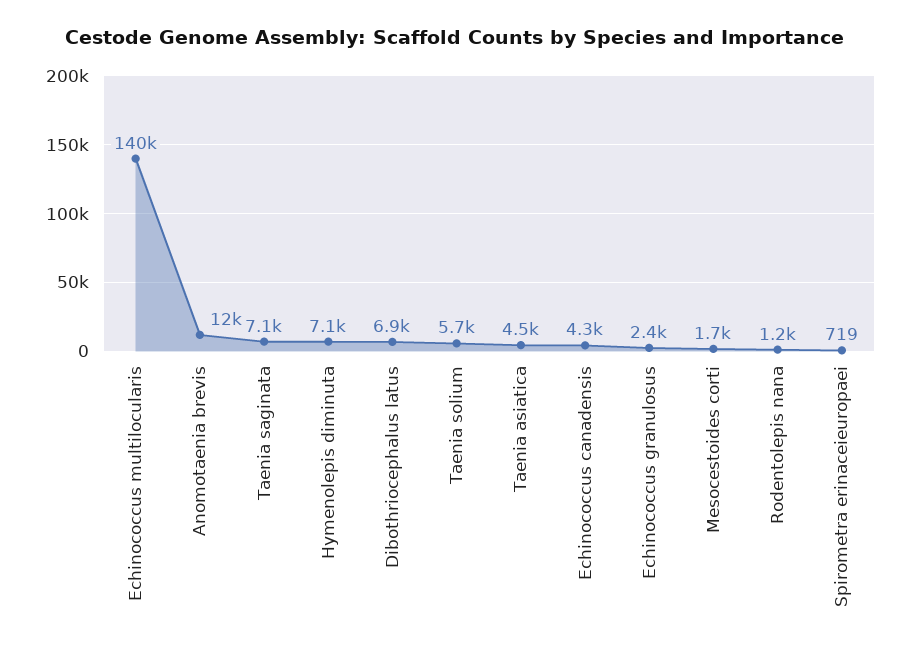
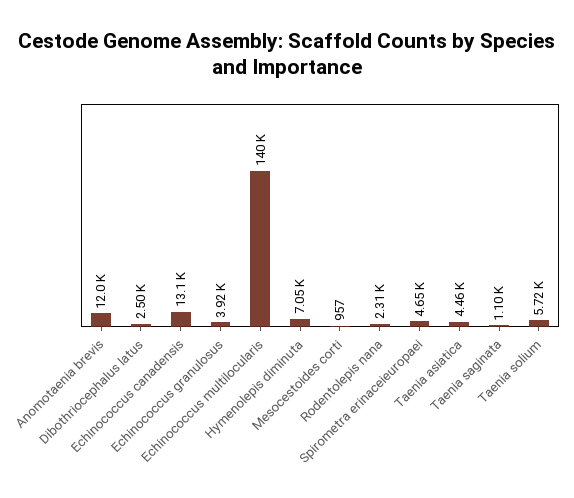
Taenia saginata: 7100 -> 1100
Dibothriocephalus latus: 6900 -> 2500
Echinococcus canadensis: 4300 -> 13100
Echinococcus granulosus: 2400 -> 3920
Mesocestoides corti: 1700 -> 957
Rodentolepis nana: 1200 -> 2310
Spirometra erinaceieuropaei: 719 -> 4650

